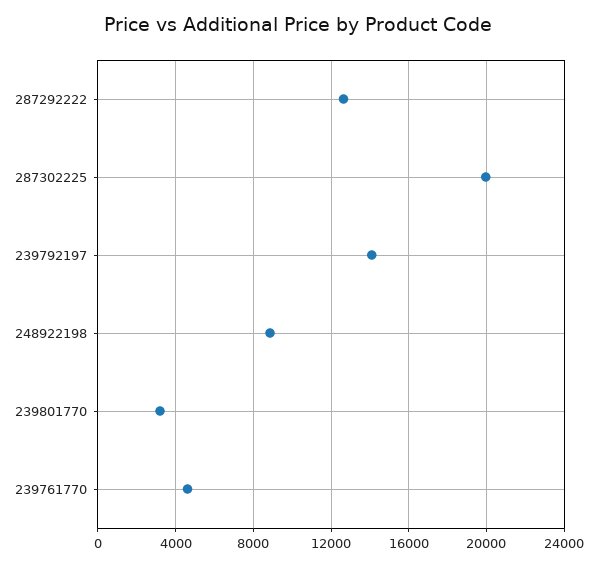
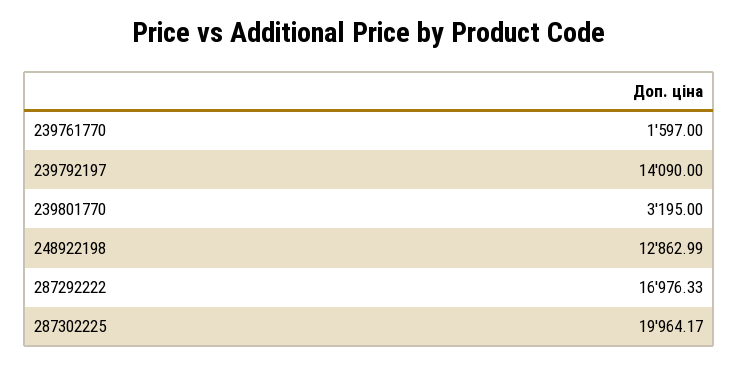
287292222: 12500 -> 16976.33
248922198: 9000 -> 12862.99
239761770: 4500 -> 1597

